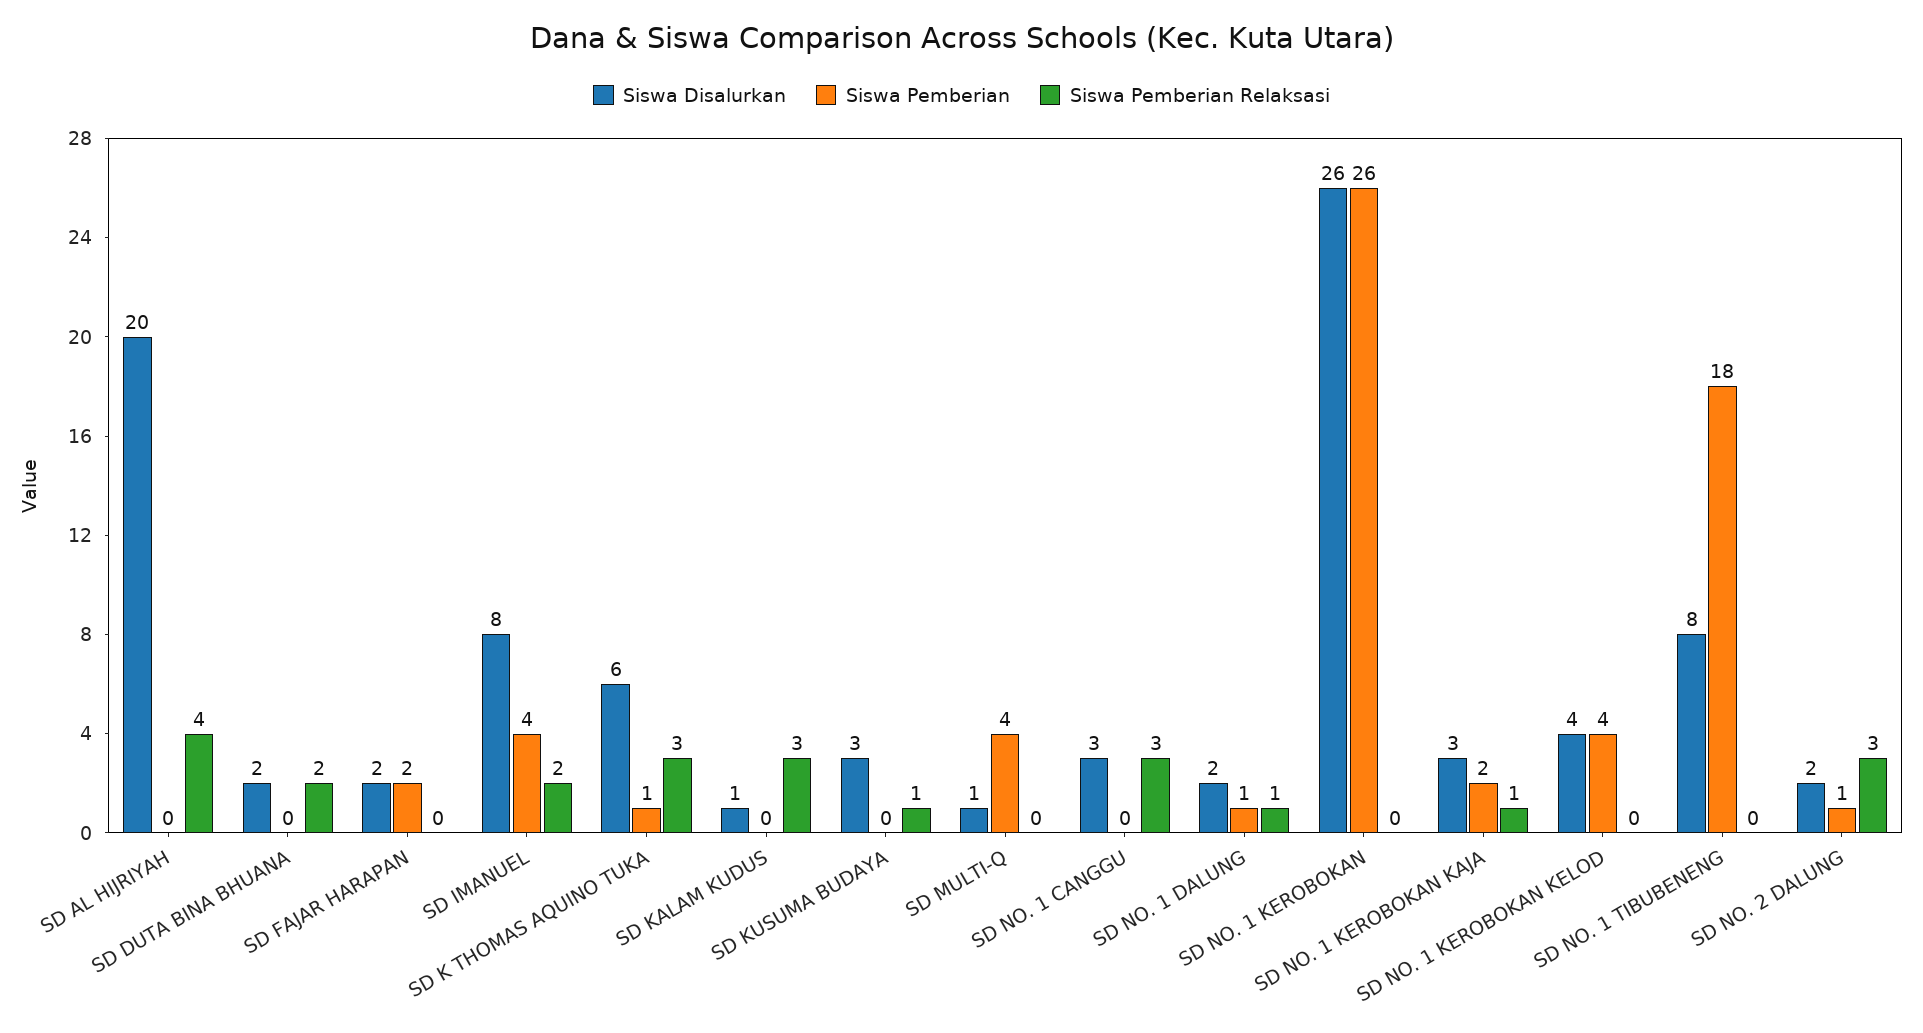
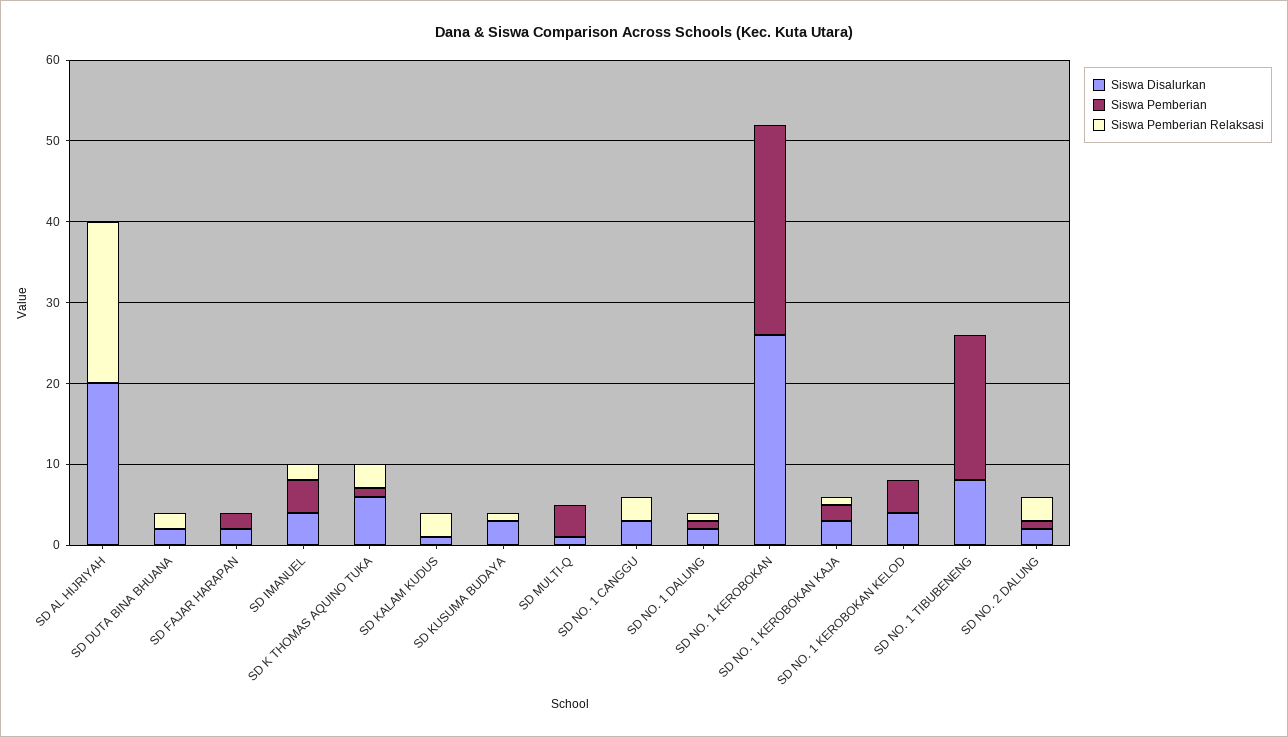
Siswa Pemberian Relaksasi, SD AL HIJRIYAH: 4 -> 20
Siswa Disalurkan, SD IMANUEL: 8 -> 4

